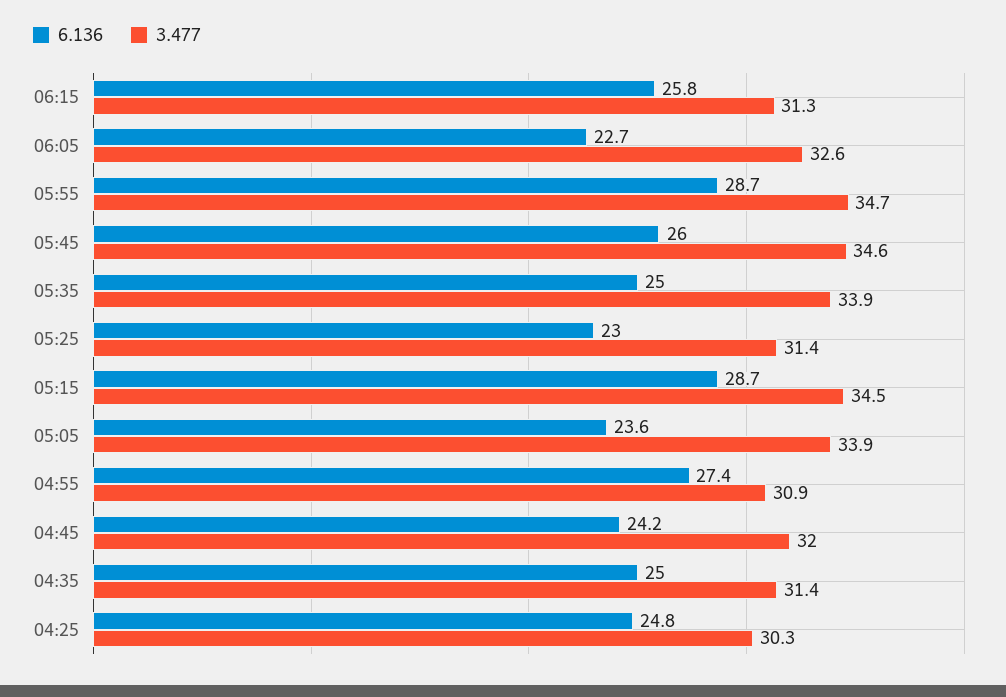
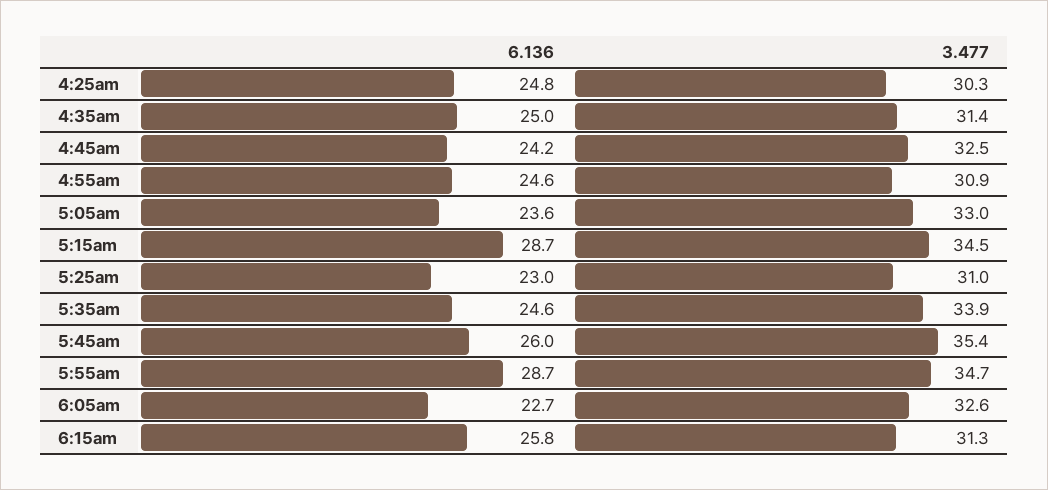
3.477, 05:45: 34.6 -> 35.4
6.136, 05:35: 25 -> 24.6
3.477, 05:25: 31.4 -> 31
3.477, 05:05: 33.9 -> 33
6.136, 04:55: 27.4 -> 24.6
3.477, 04:45: 32 -> 32.5

